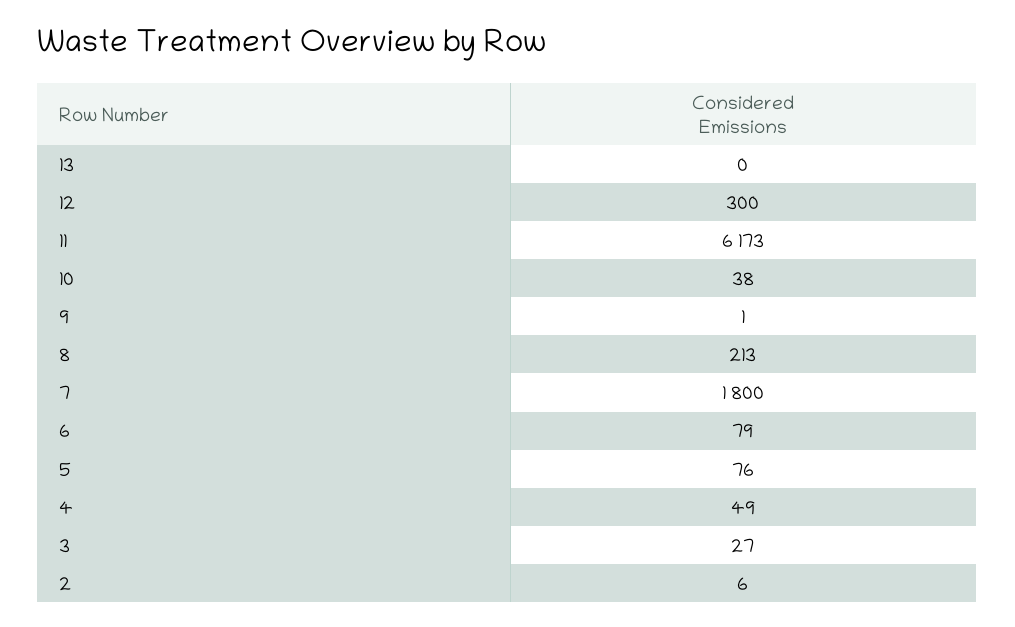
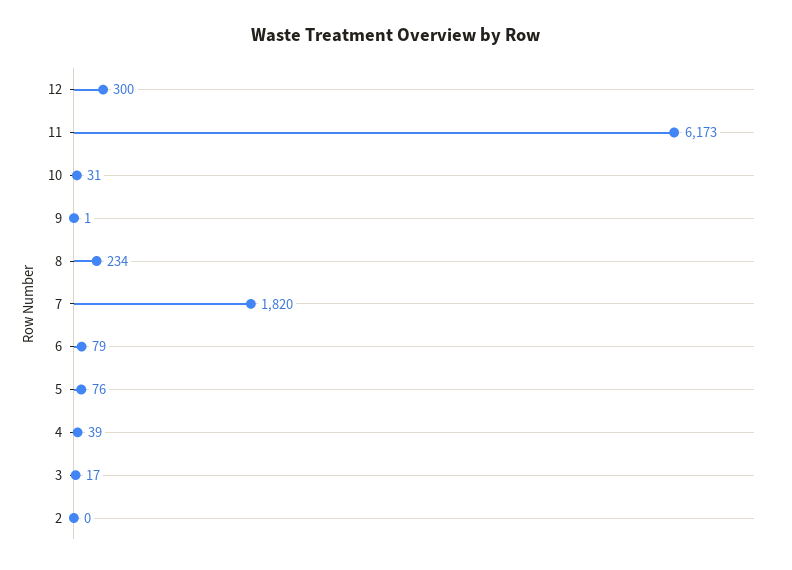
13: 0 -> none
10: 38 -> 31
8: 213 -> 234
7: 1800 -> 1820
4: 49 -> 39
3: 27 -> 17
2: 6 -> 0

